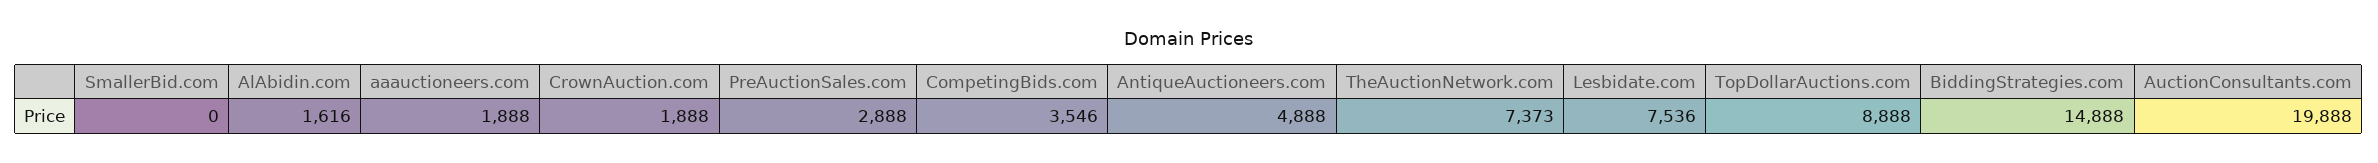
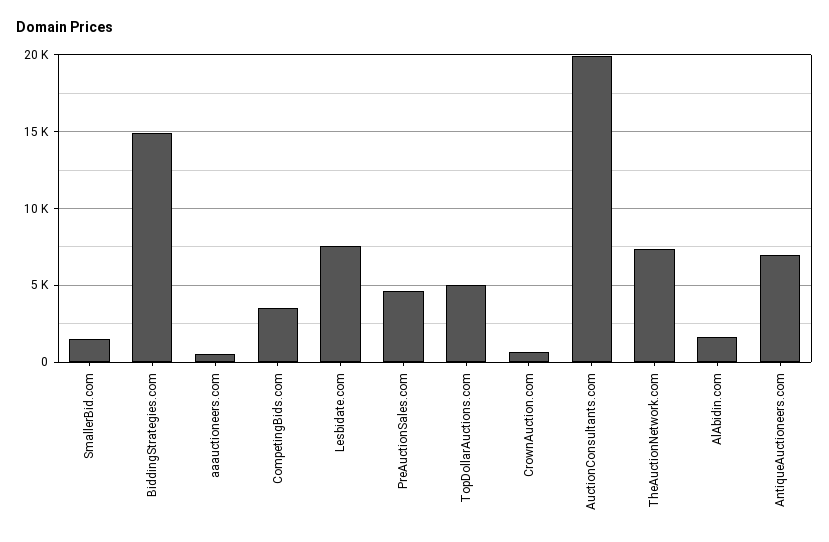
SmallerBid.com: 0 -> 1500
aaauctioneers.com: 1888 -> 500
CrownAuction.com: 1888 -> 500
PreAuctionSales.com: 2888 -> 4500
AntiqueAuctioneers.com: 4888 -> 7000
TopDollarAuctions.com: 8888 -> 5000

